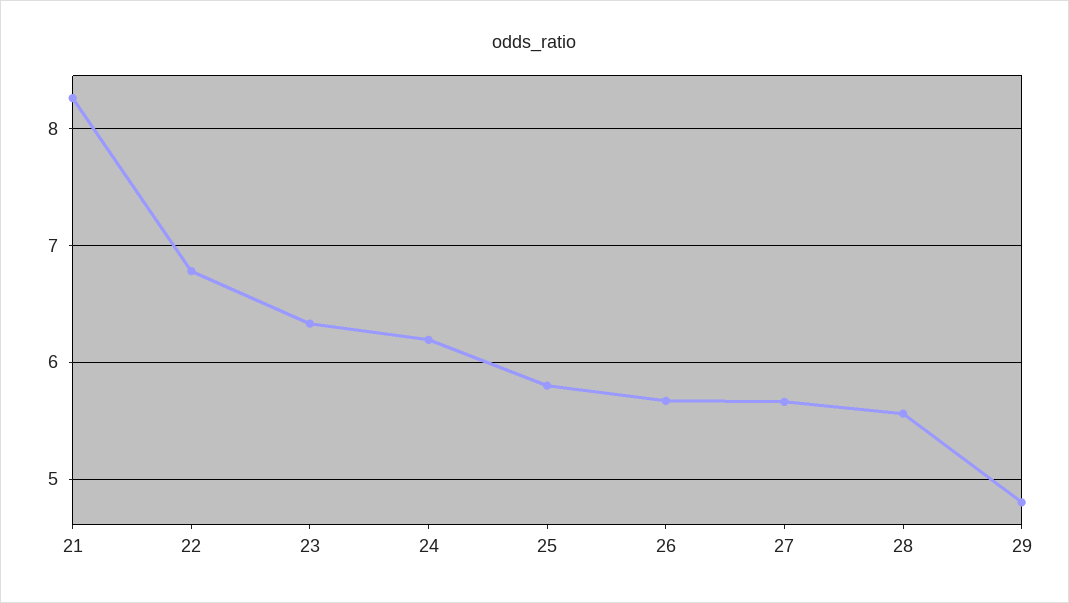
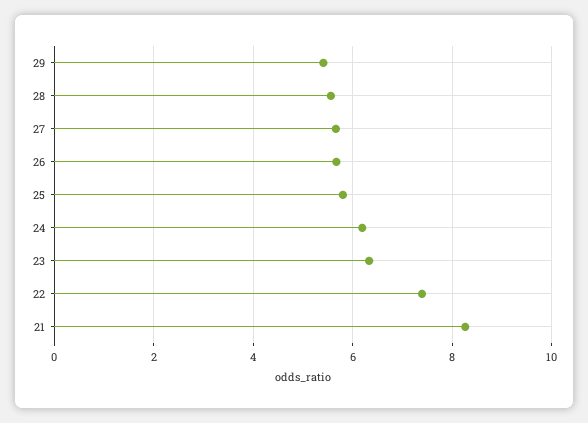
22: 6.8 -> 7.4
29: 4.8 -> 5.4

